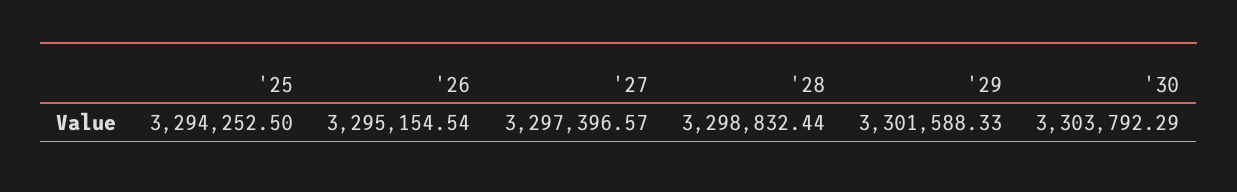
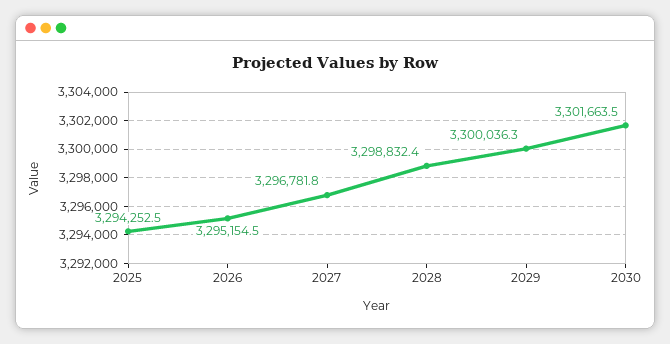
'27: 3297396.57 -> 3296781.8
'29: 3301588.33 -> 3300036.3
'30: 3303792.29 -> 3301663.5

